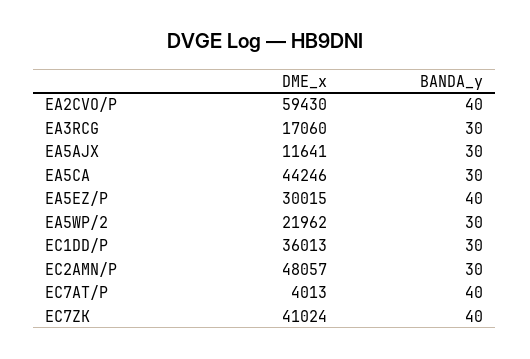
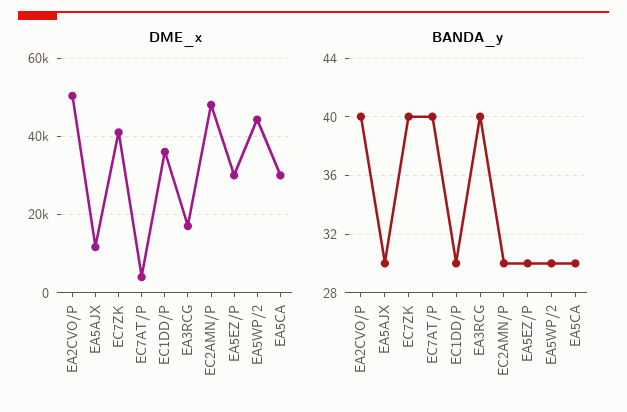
DME_x, EA2CVO/P: 59430 -> 50000
BANDA_y, EA3RCG: 30 -> 40
DME_x, EA5CA: 44246 -> 30000
BANDA_y, EA5EZ/P: 40 -> 30
DME_x, EA5WP/2: 21962 -> 44000

